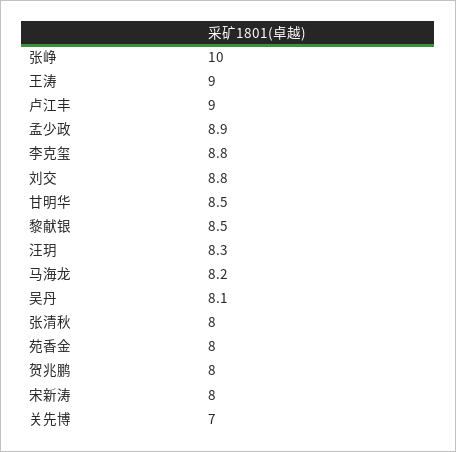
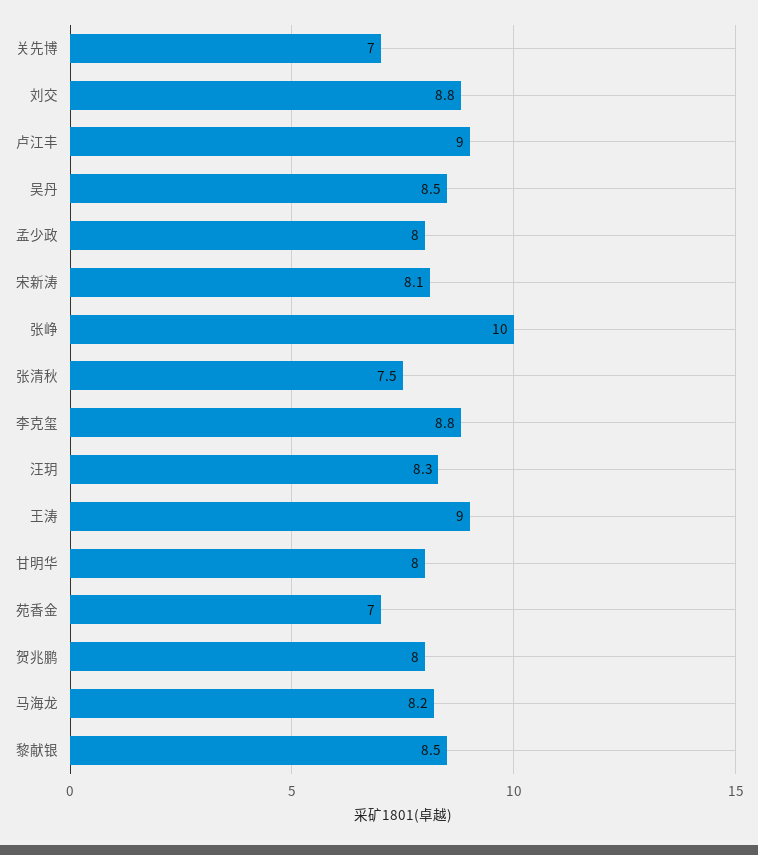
孟少政: 8.9 -> 8
甘明华: 8.5 -> 8
吴丹: 8.1 -> 8.5
张清秋: 8 -> 7.5
苑香金: 8 -> 7
宋新涛: 8 -> 8.1

